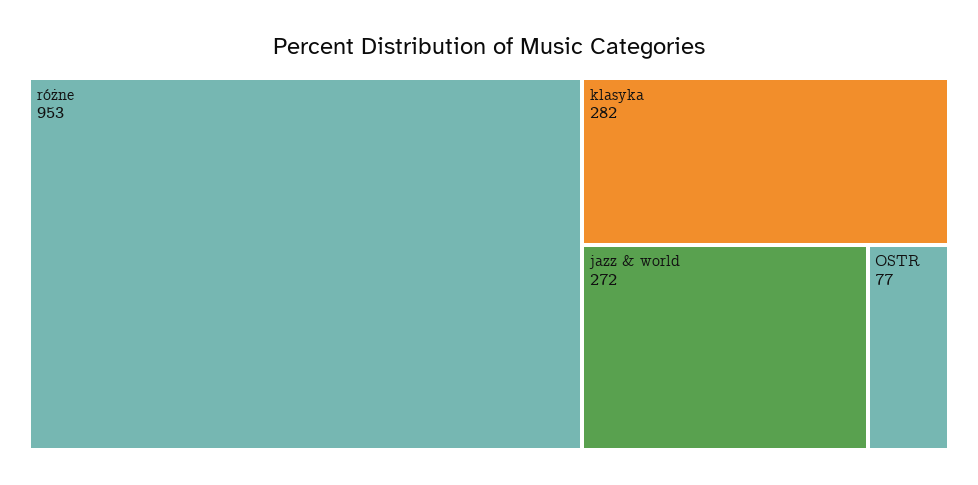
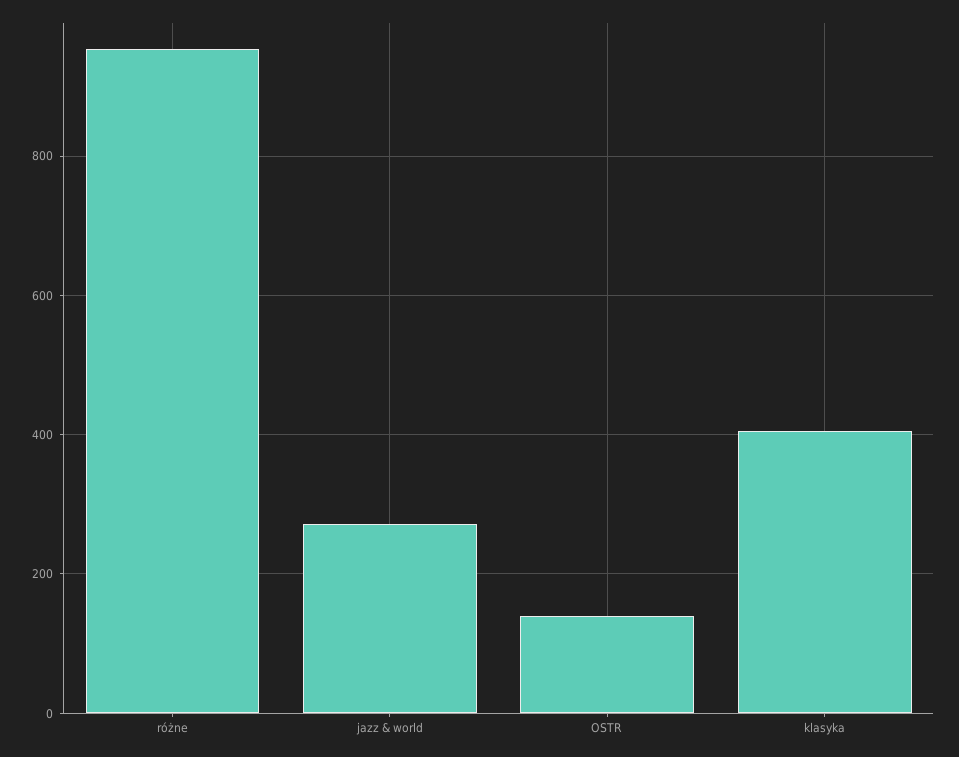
klasyka: 282 -> 400
OSTR: 77 -> 140

